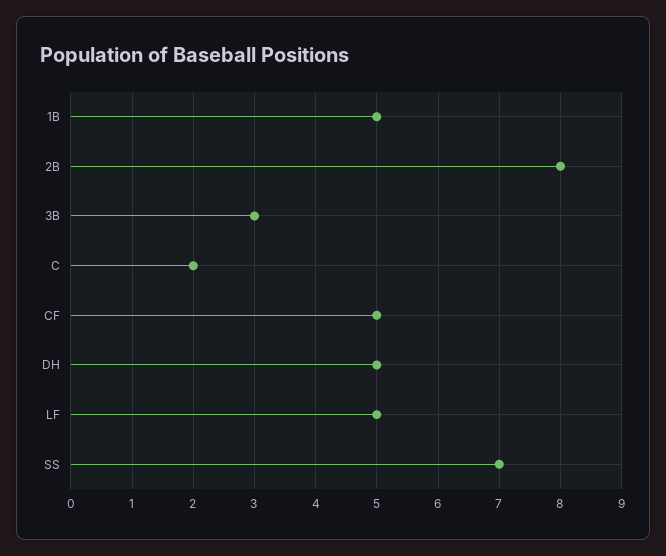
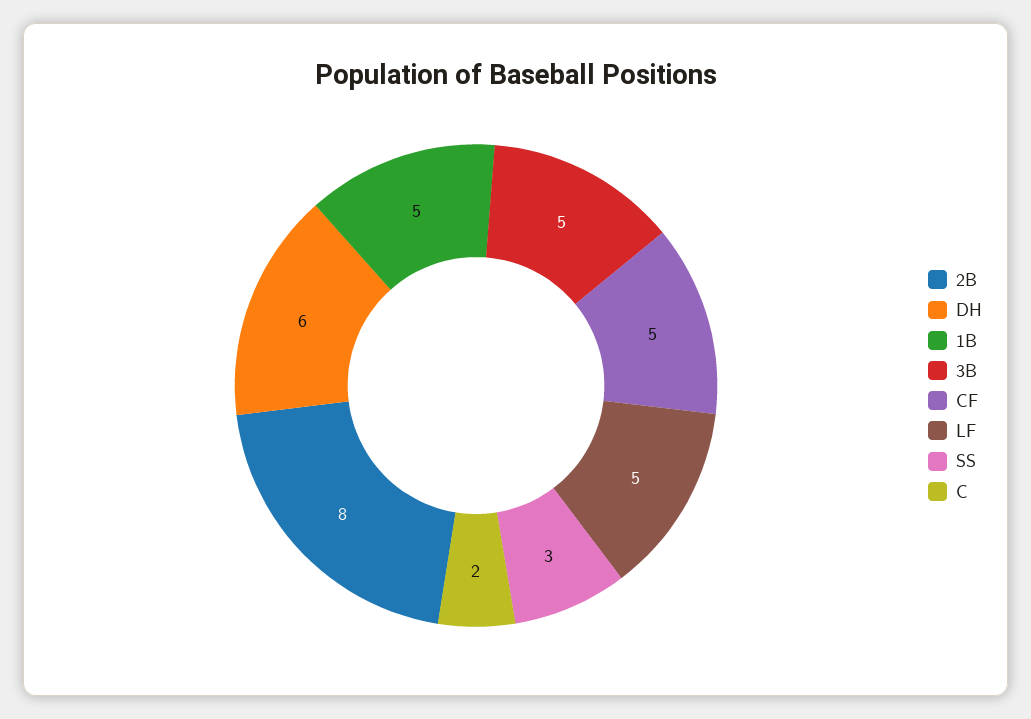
3B: 3 -> 5
DH: 5 -> 6
SS: 7 -> 3

